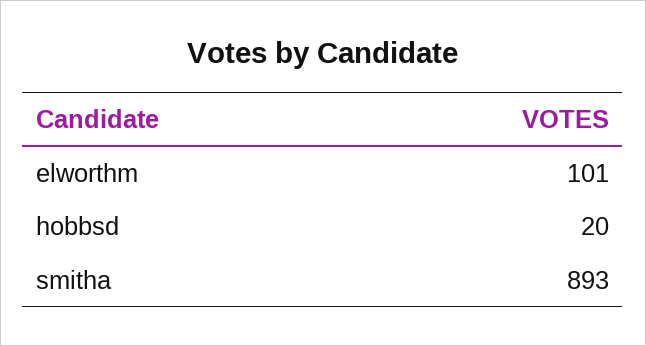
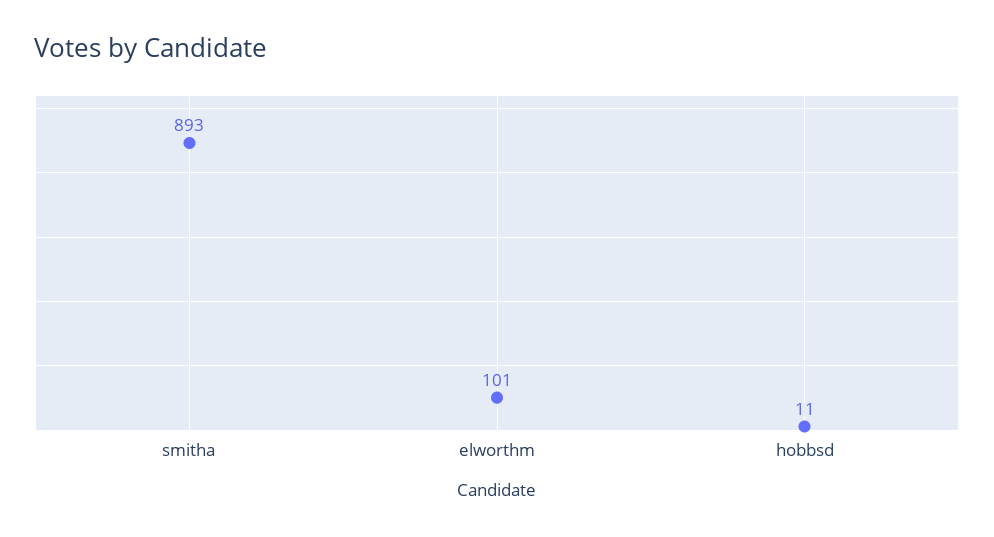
hobbsd: 20 -> 11

